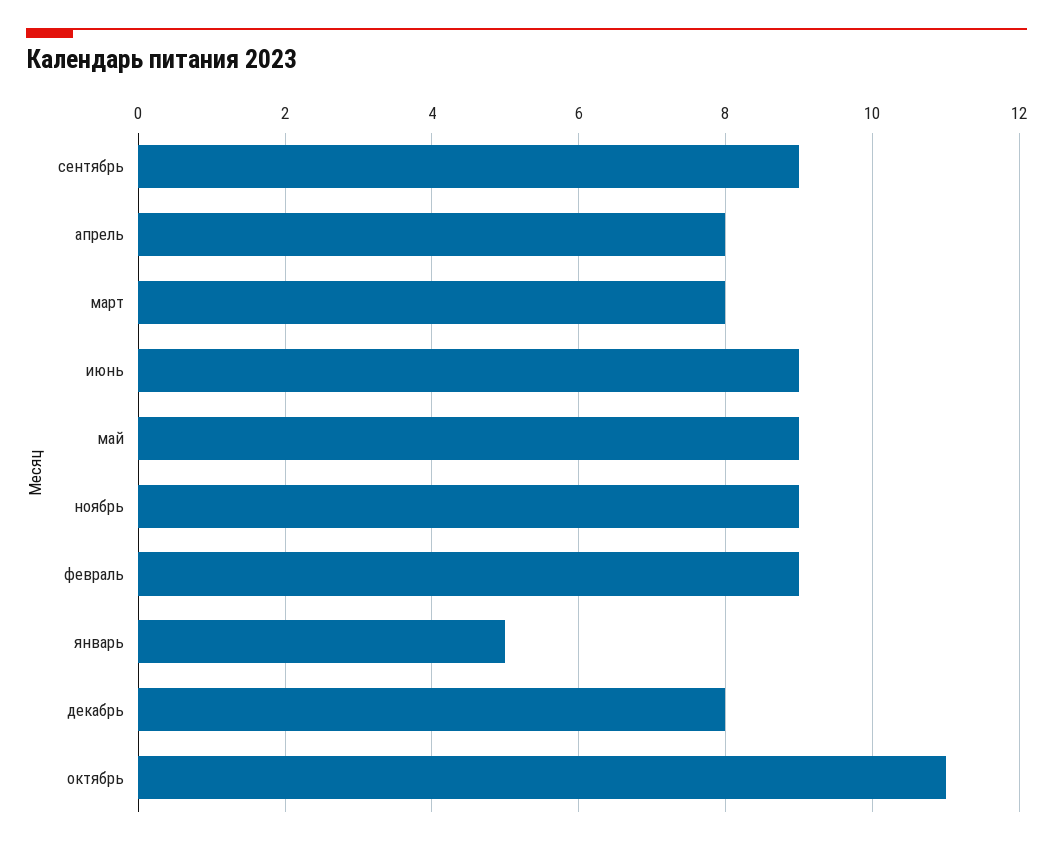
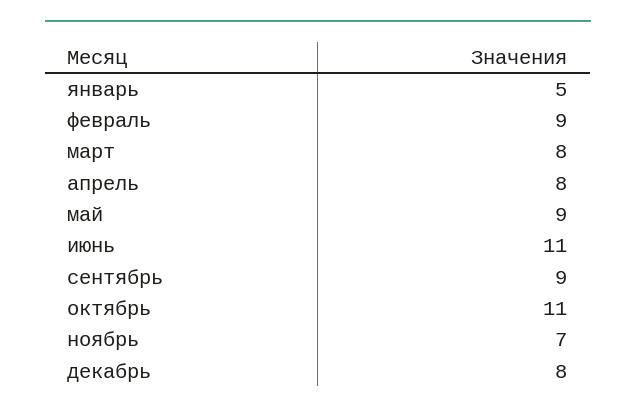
июнь: 9 -> 11
ноябрь: 9 -> 7

